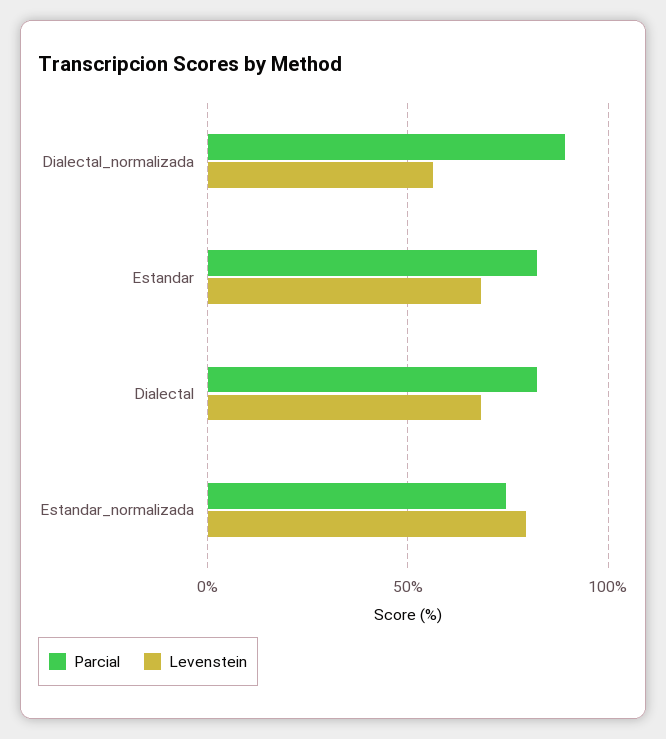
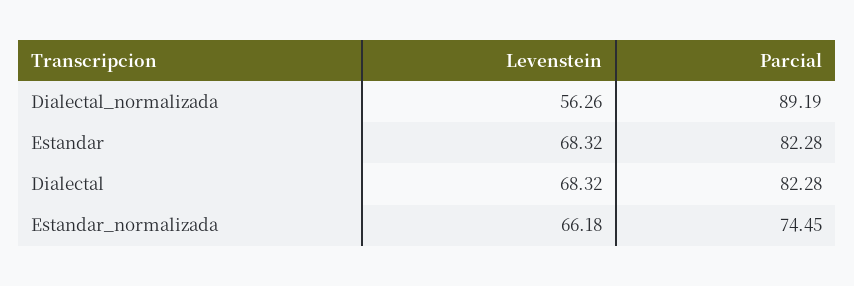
Levenstein, Estandar_normalizada: 80 -> 66.18

